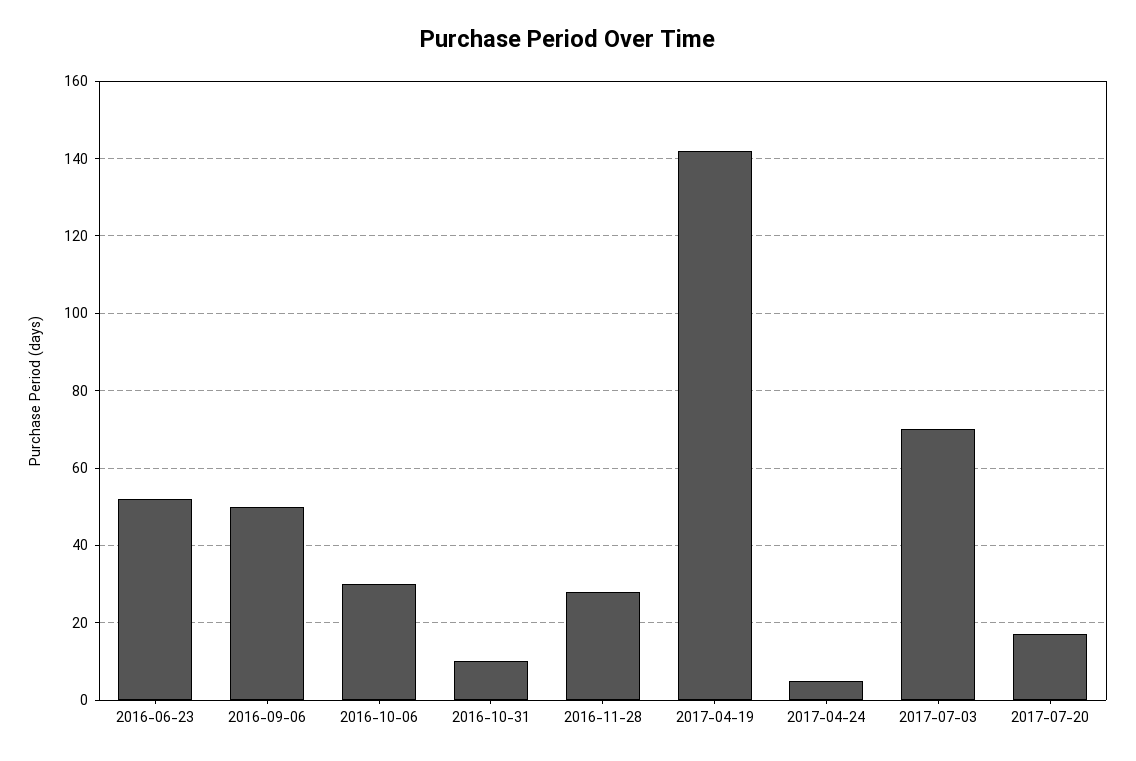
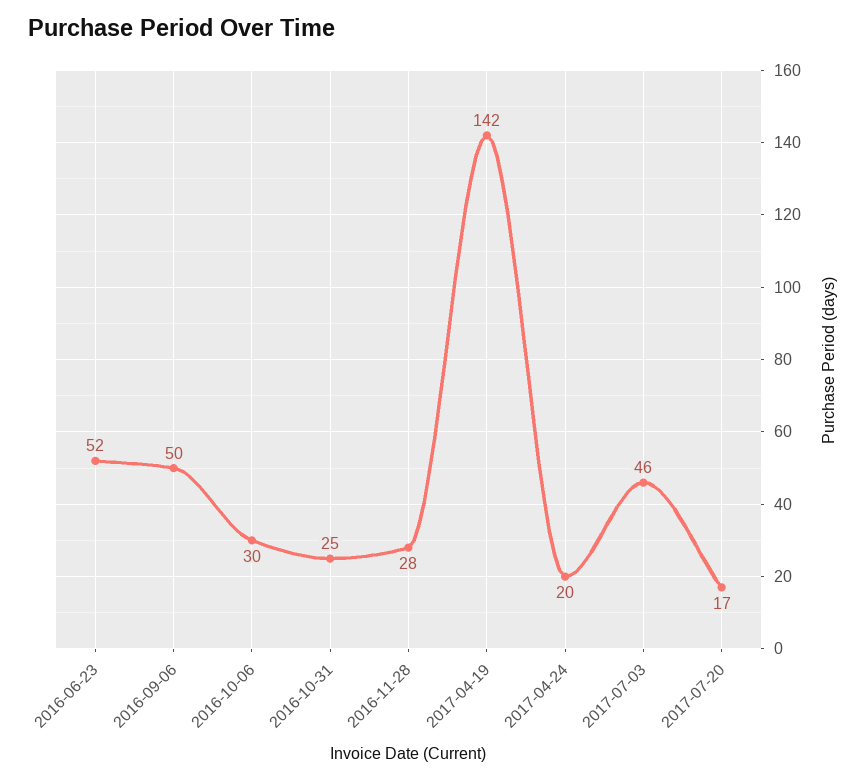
2016-10-31: 10 -> 25
2017-04-24: 5 -> 20
2017-07-03: 70 -> 46

